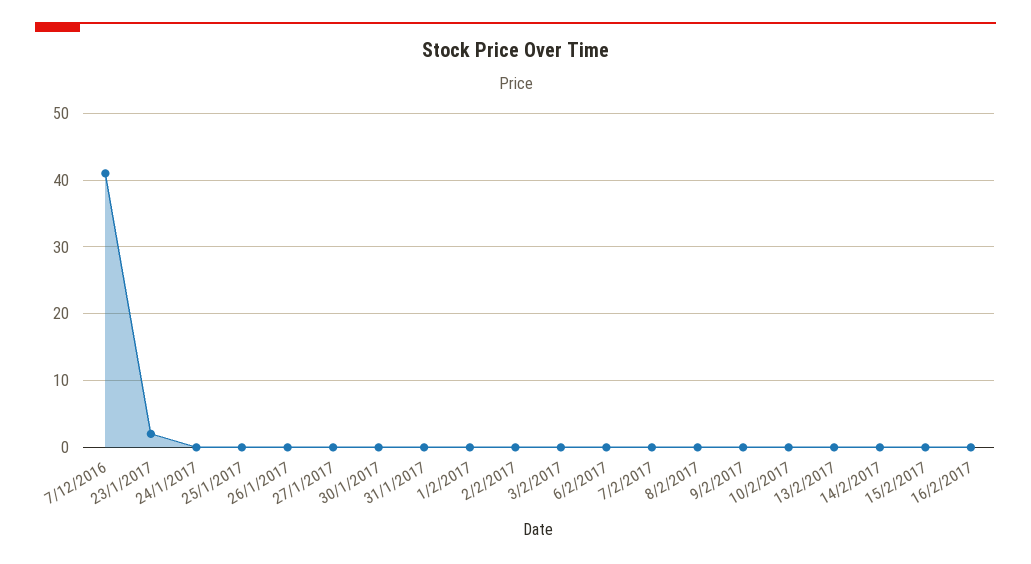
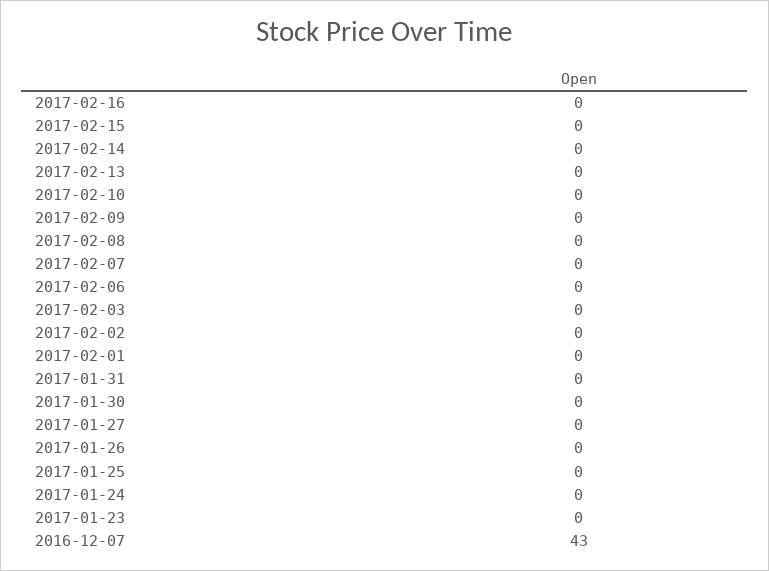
7/12/2016: 41 -> 43
23/1/2017: 2 -> 0

